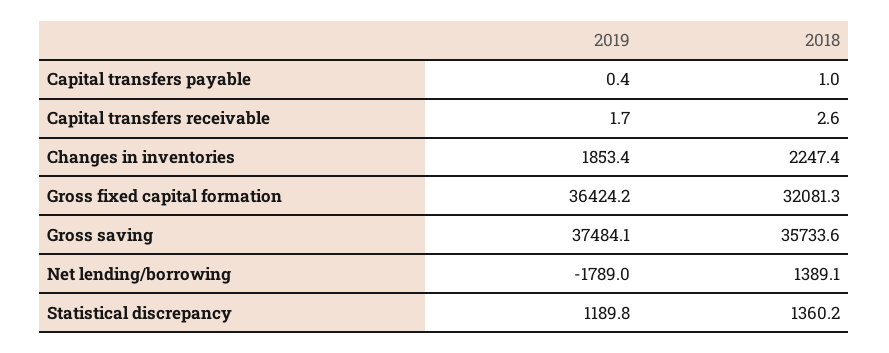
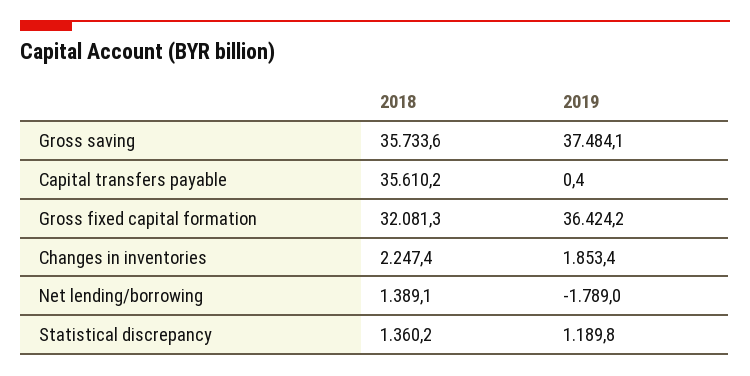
2018, Capital transfers payable: 1 -> 35610.2
2019, Capital transfers receivable: 1.7 -> none
2018, Capital transfers receivable: 2.6 -> none

